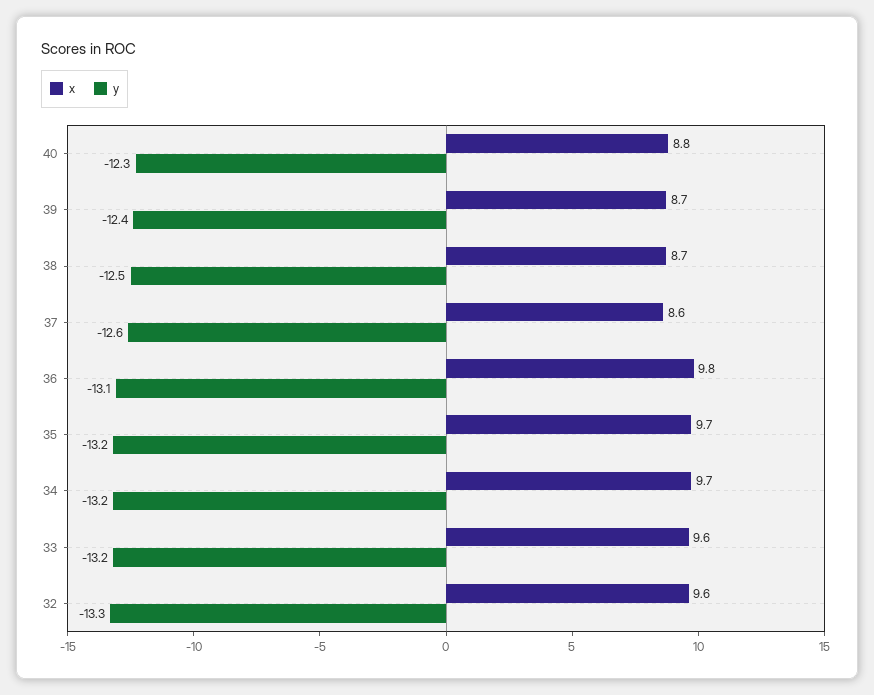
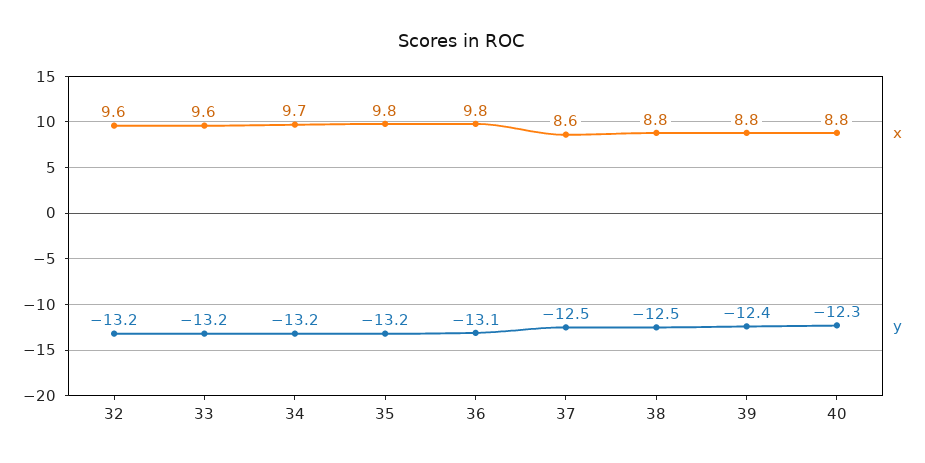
x, 39: 8.7 -> 8.8
x, 38: 8.7 -> 8.8
y, 37: -12.6 -> -12.5
x, 35: 9.7 -> 9.8
y, 32: -13.3 -> -13.2

